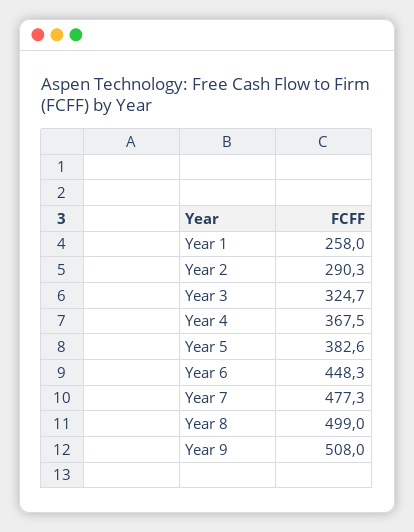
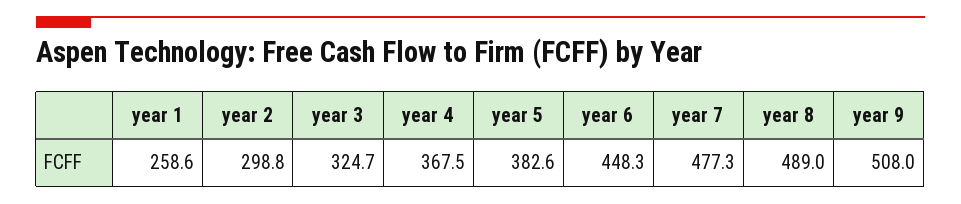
Year 1: 258 -> 258.6
Year 2: 290.3 -> 298.8
Year 8: 499 -> 489

